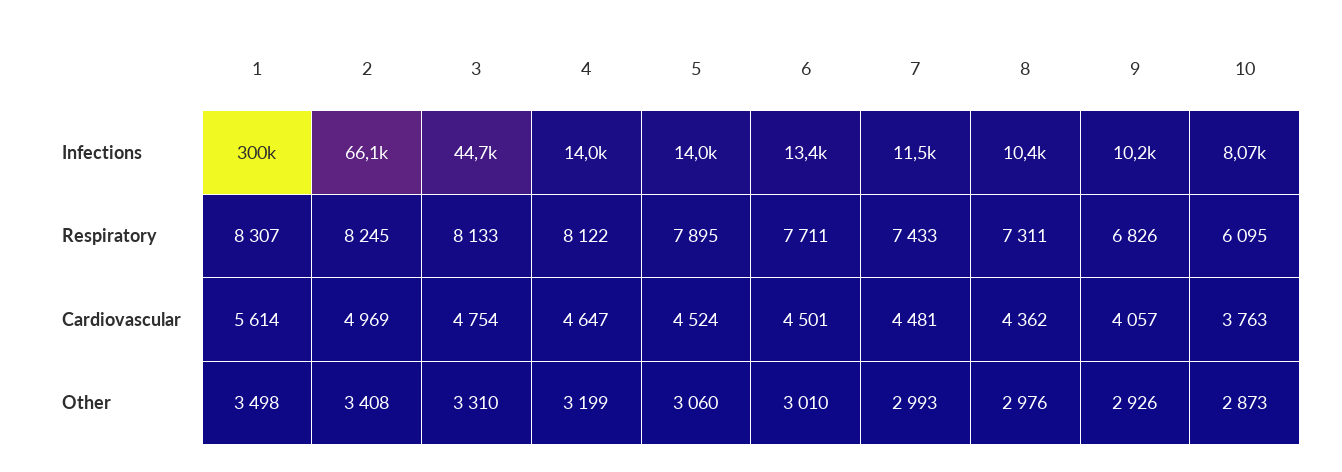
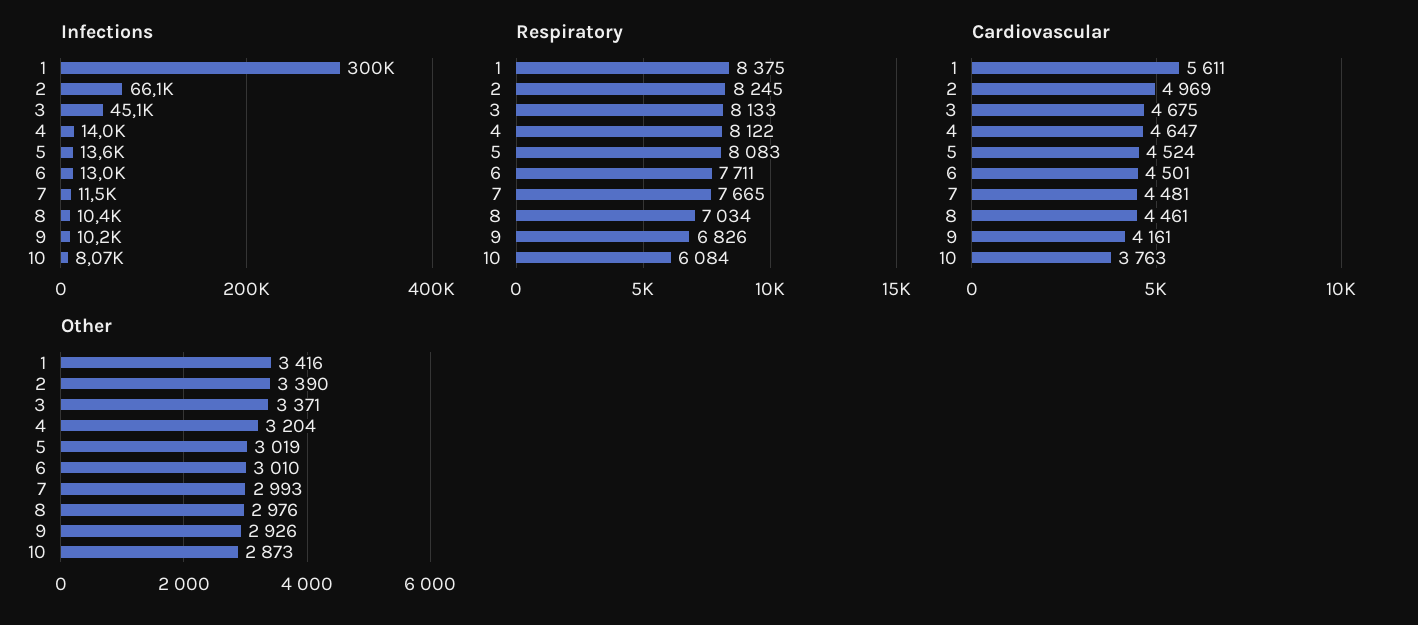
Infections, 3: 44700 -> 45100
Infections, 5: 14000 -> 13600
Infections, 6: 13400 -> 13000
Respiratory, 1: 8307 -> 8375
Respiratory, 5: 7895 -> 8083
Respiratory, 7: 7433 -> 7665
Respiratory, 8: 7311 -> 7034
Respiratory, 10: 6095 -> 6084
Cardiovascular, 1: 5614 -> 5611
Cardiovascular, 3: 4754 -> 4675
Cardiovascular, 8: 4362 -> 4461
Cardiovascular, 9: 4057 -> 4161
Other, 1: 3498 -> 3416
Other, 2: 3408 -> 3390
Other, 3: 3310 -> 3371
Other, 4: 3199 -> 3204
Other, 5: 3060 -> 3019

